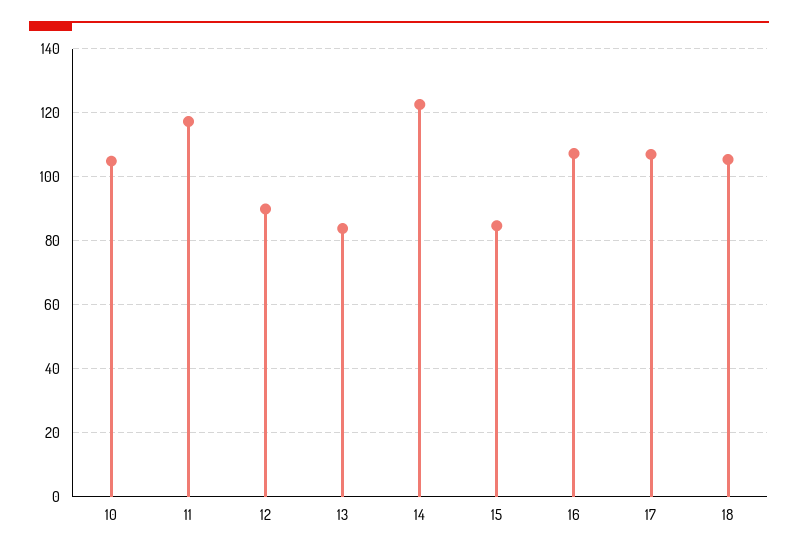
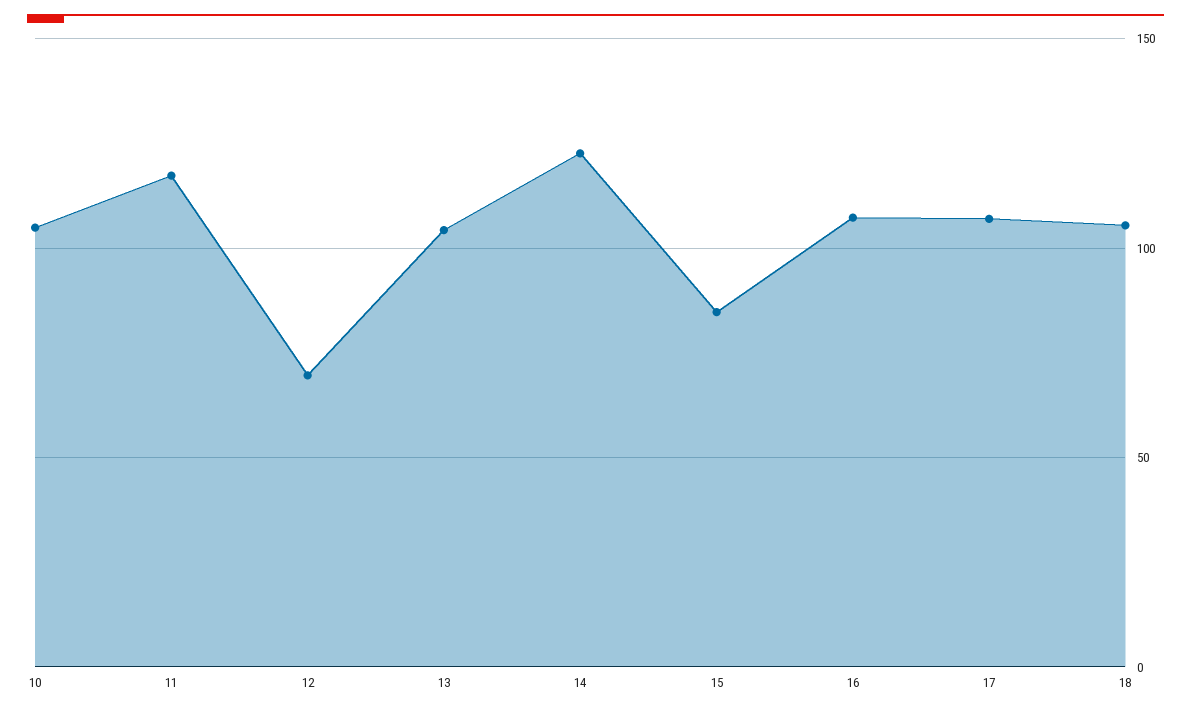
12: 90 -> 70
13: 84 -> 105

